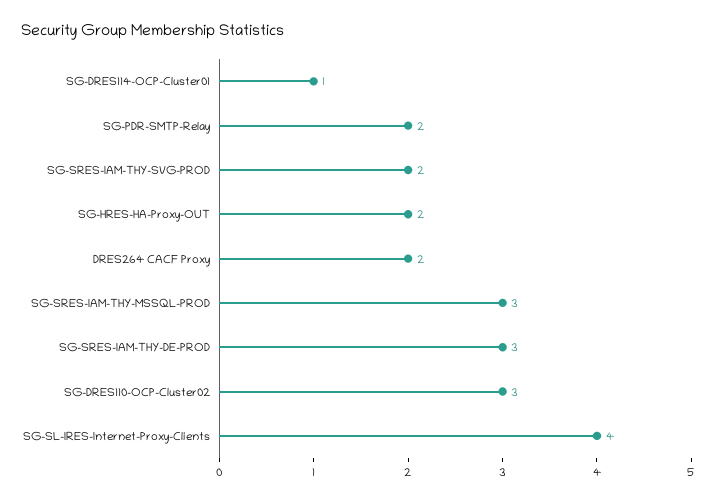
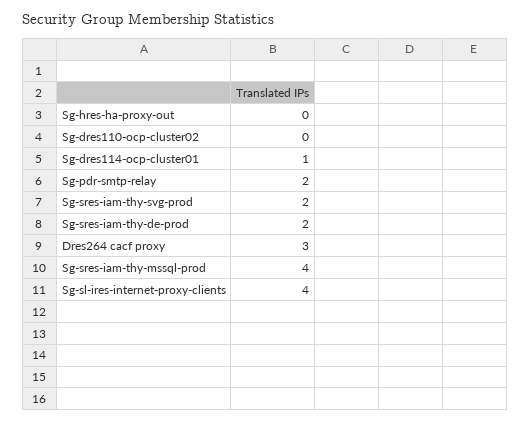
SG-HRES-HA-Proxy-OUT: 2 -> 0
DRES264 CACF Proxy: 2 -> 3
SG-SRES-IAM-THY-MSSQL-PROD: 3 -> 4
SG-SRES-IAM-THY-DE-PROD: 3 -> 2
SG-DRES110-OCP-Cluster02: 3 -> 0

